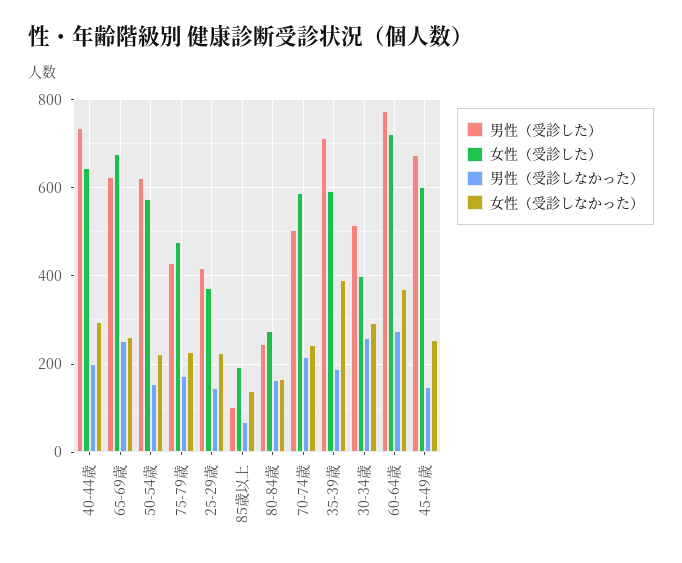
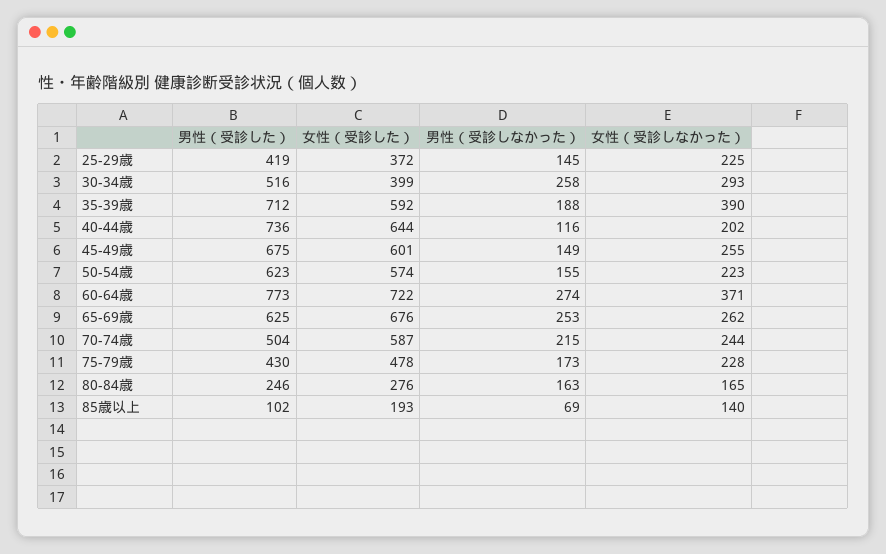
男性（受診しなかった）, 40-44歳: 200 -> 116
女性（受診しなかった）, 40-44歳: 300 -> 202

